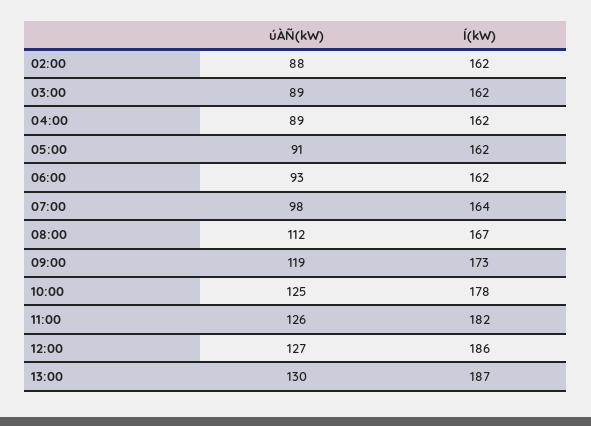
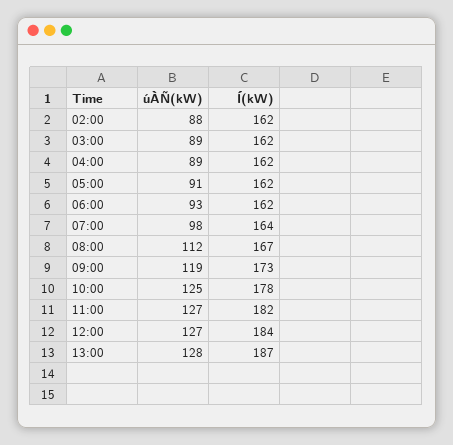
úÀÑ(kW), 11:00: 126 -> 127
Í(kW), 12:00: 186 -> 184
úÀÑ(kW), 13:00: 130 -> 128

